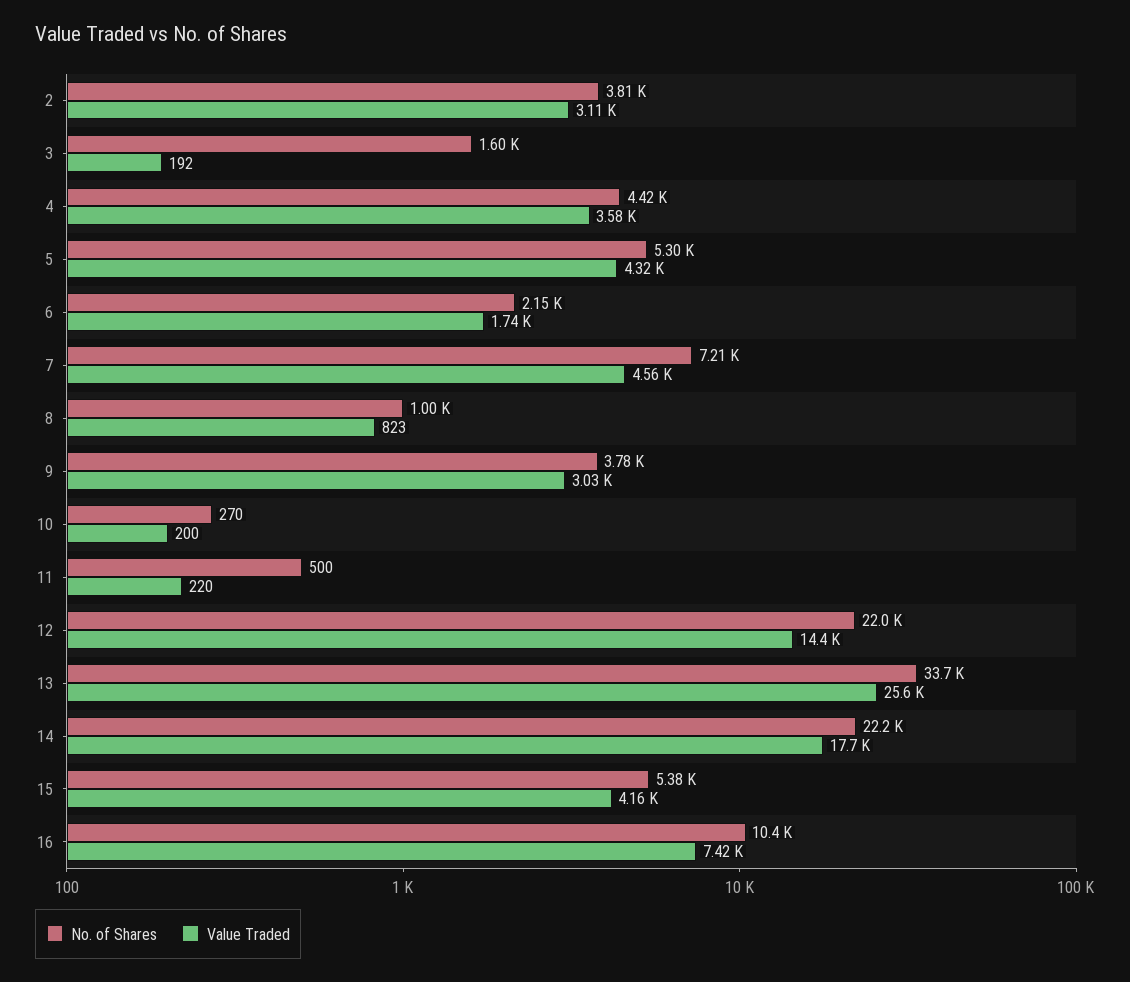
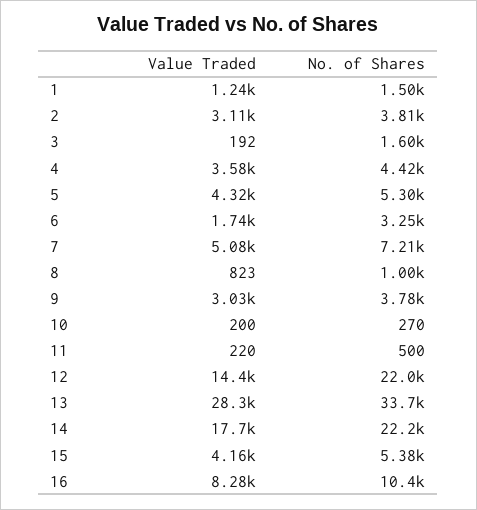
No. of Shares, 6: 2150 -> 3250
Value Traded, 7: 4560 -> 5080
Value Traded, 13: 25600 -> 28300
Value Traded, 16: 7420 -> 8280
Value Traded, 1: none -> 1240
No. of Shares, 1: none -> 1500

